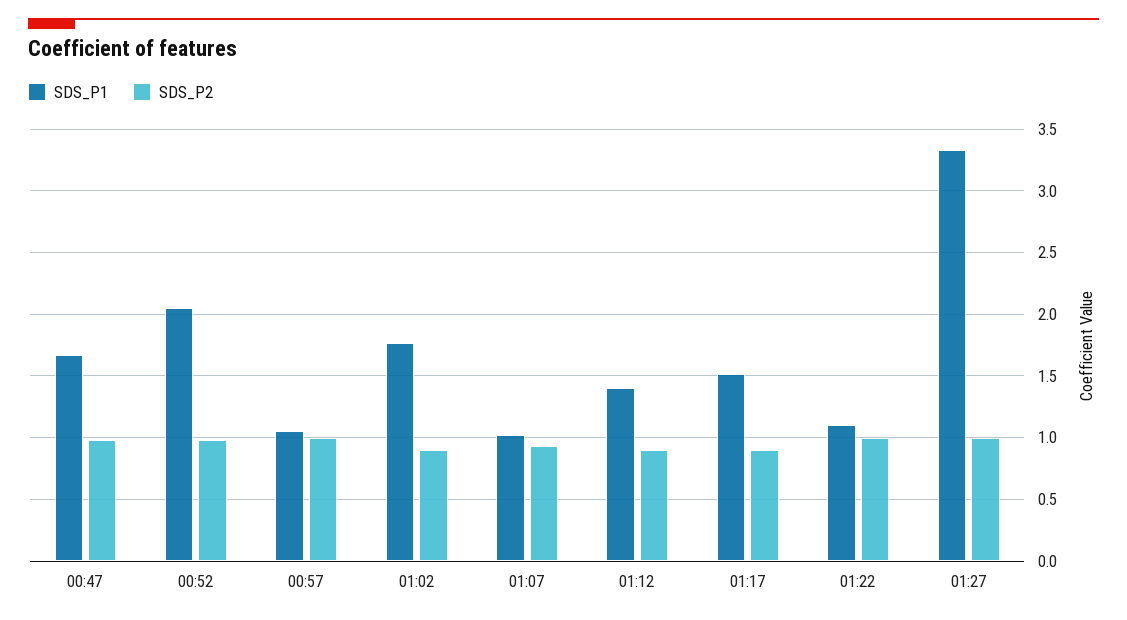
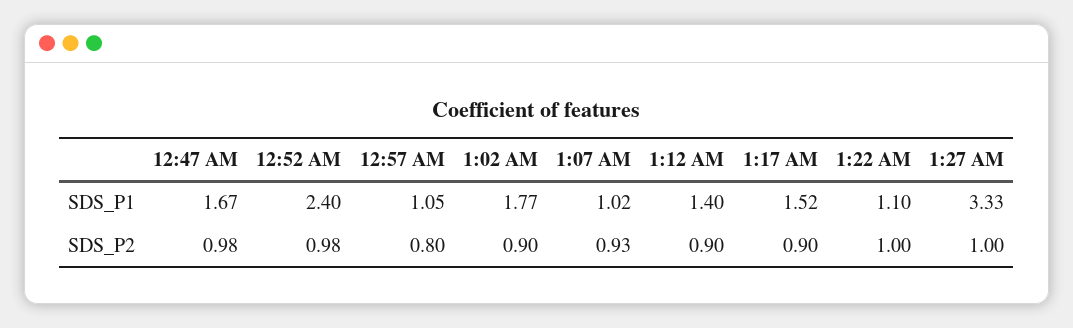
SDS_P1, 00:52: 2.05 -> 2.4
SDS_P2, 00:57: 1 -> 0.8

